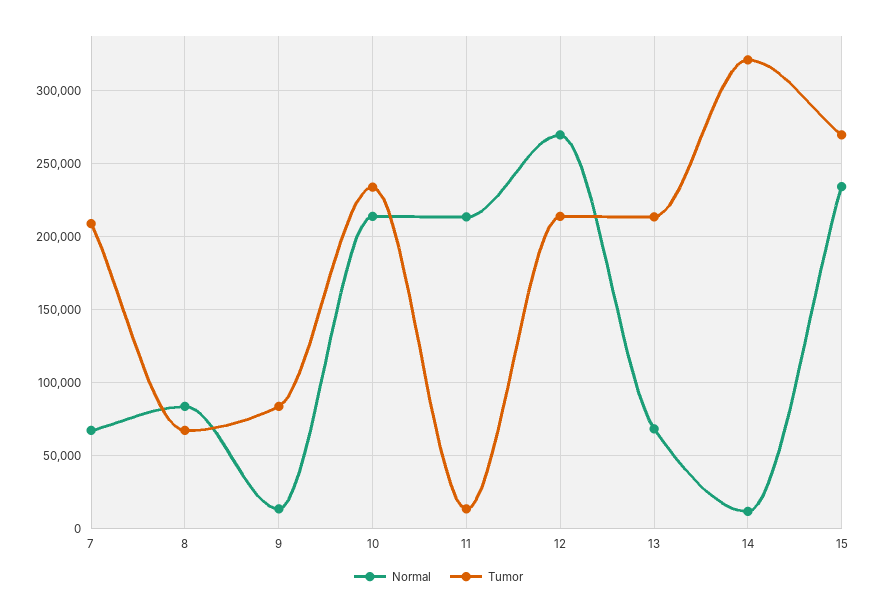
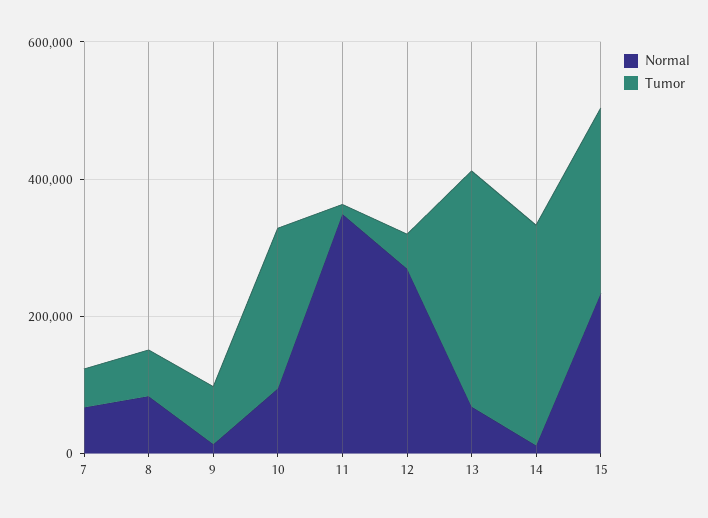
Tumor, 7: 210000 -> 50000
Normal, 10: 215000 -> 100000
Normal, 11: 215000 -> 350000
Tumor, 12: 215000 -> 50000
Tumor, 13: 215000 -> 350000

